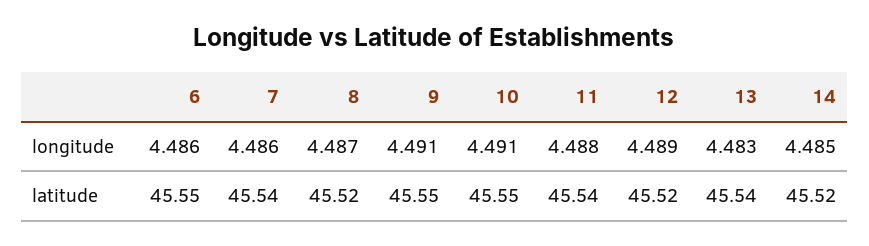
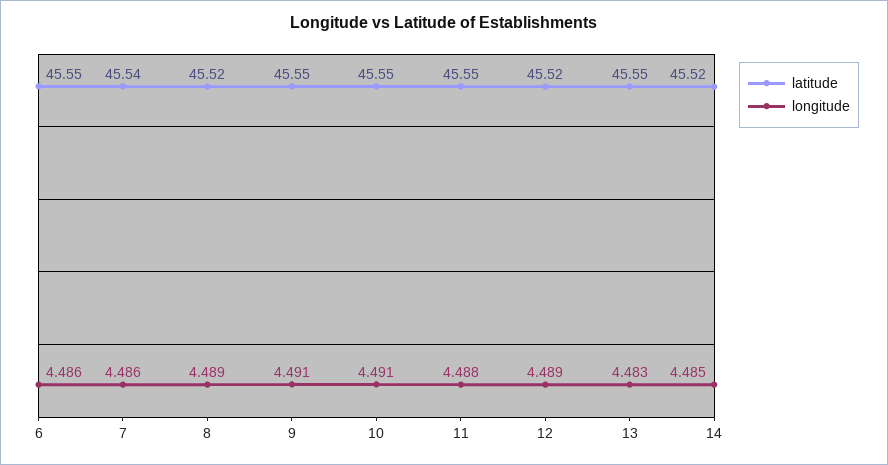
longitude, 8: 4.487 -> 4.489
latitude, 11: 45.54 -> 45.55
latitude, 13: 45.54 -> 45.55

